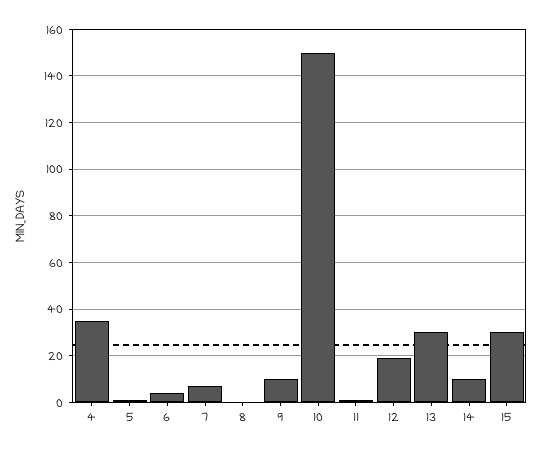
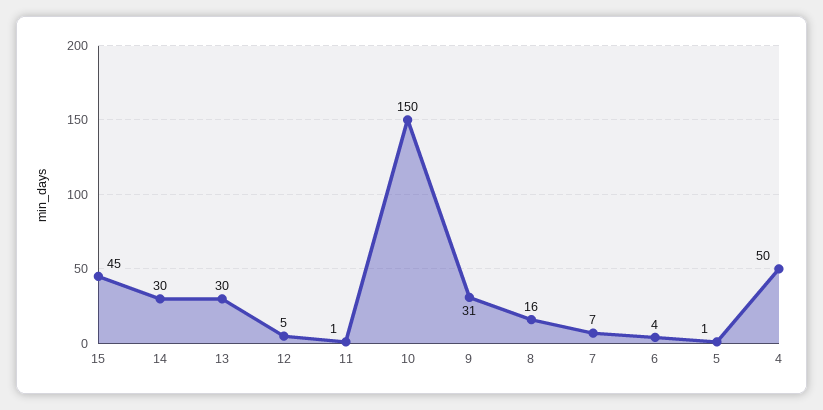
4: 35 -> 50
8: 0 -> 16
9: 10 -> 31
12: 20 -> 5
14: 10 -> 30
15: 30 -> 45

